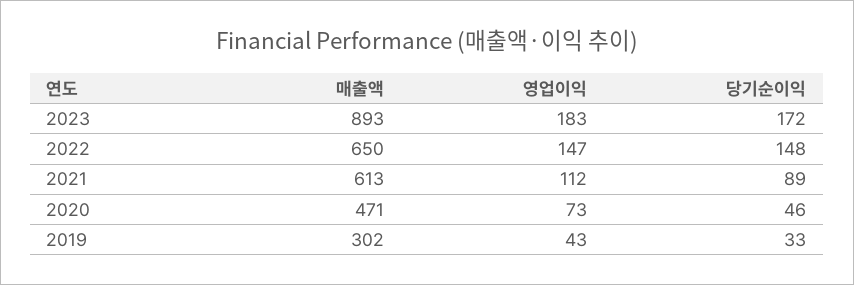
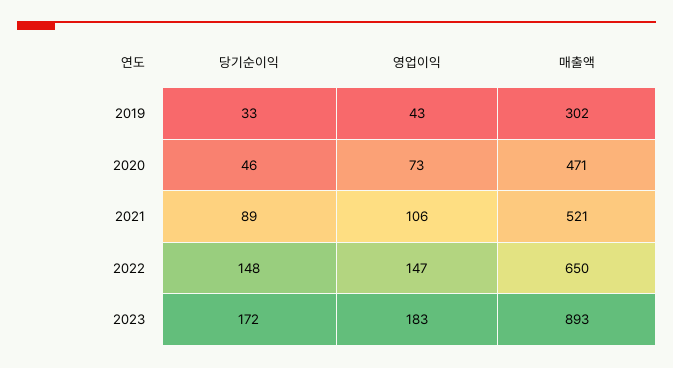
매출액, 2021: 613 -> 521
영업이익, 2021: 112 -> 106

